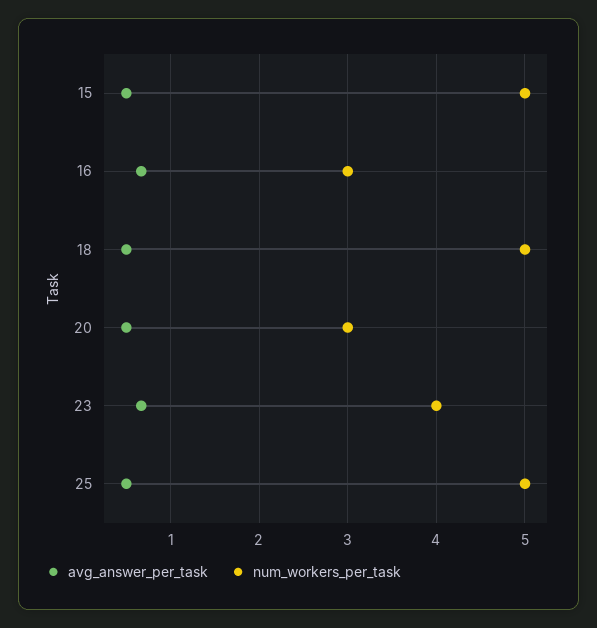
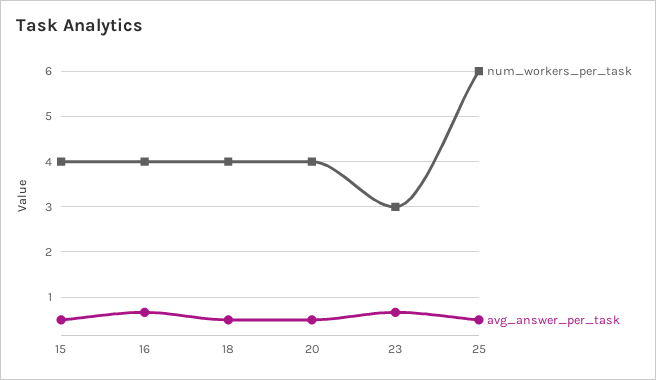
num_workers_per_task, 15: 5 -> 4
num_workers_per_task, 16: 3 -> 4
num_workers_per_task, 18: 5 -> 4
num_workers_per_task, 20: 3 -> 4
num_workers_per_task, 23: 4 -> 3
num_workers_per_task, 25: 5 -> 6

